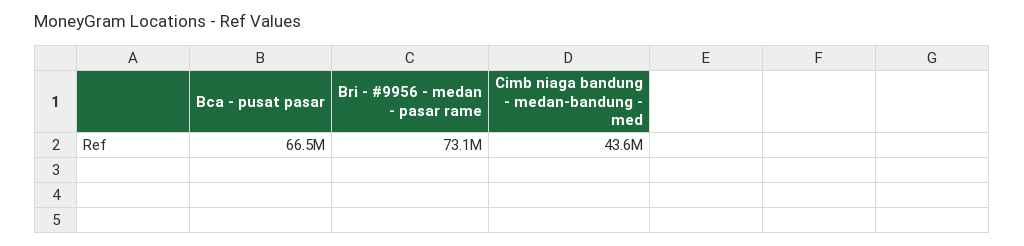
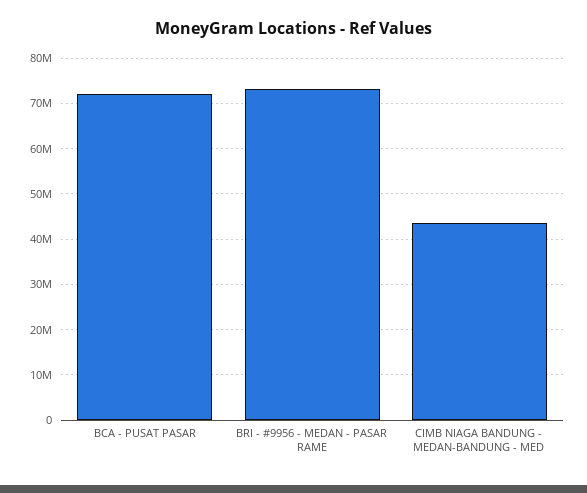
Bca - pusat pasar: 66500000 -> 72000000

